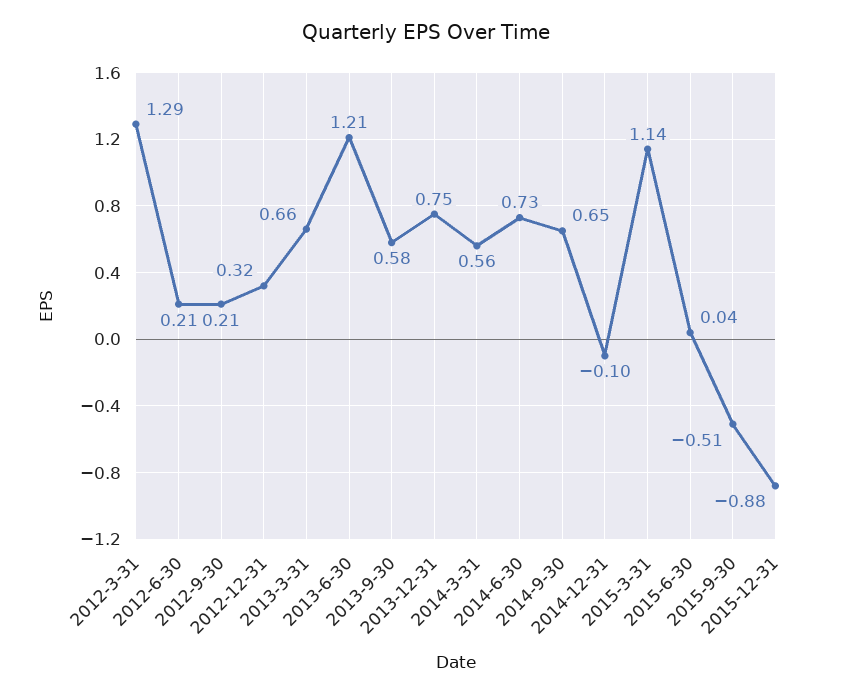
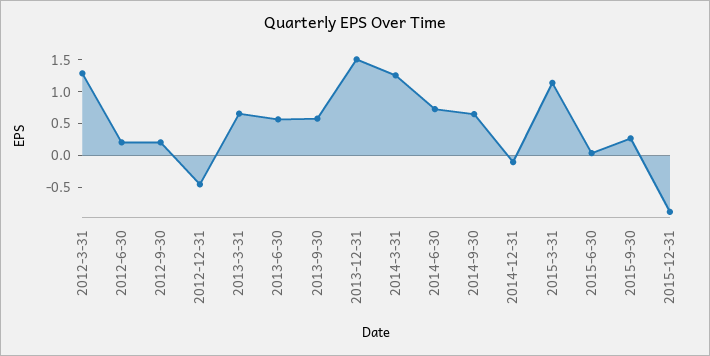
2012-12-31: 0.32 -> -0.5
2013-6-30: 1.21 -> 0.5
2013-12-31: 0.75 -> 1.5
2014-3-31: 0.56 -> 1.25
2015-9-30: -0.51 -> 0.25

